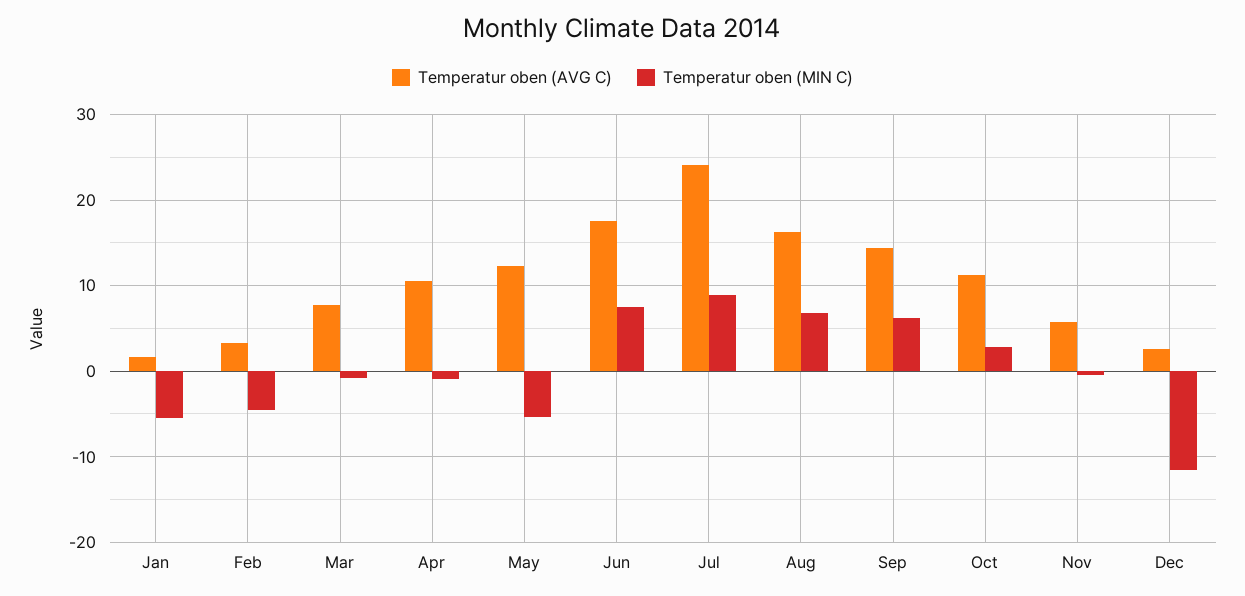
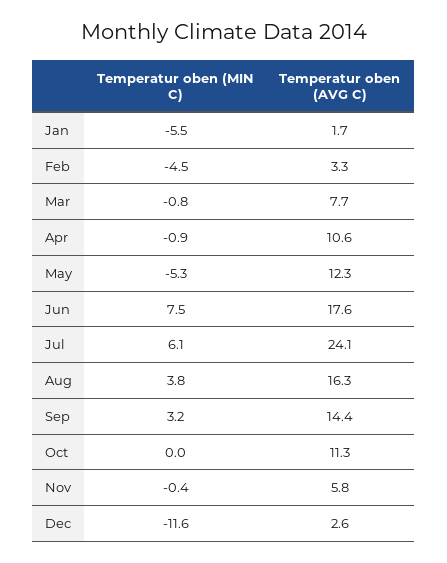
Temperatur oben (MIN C), Jul: 9 -> 6.1
Temperatur oben (MIN C), Aug: 7 -> 3.8
Temperatur oben (MIN C), Sep: 6 -> 3.2
Temperatur oben (MIN C), Oct: 3 -> 0

